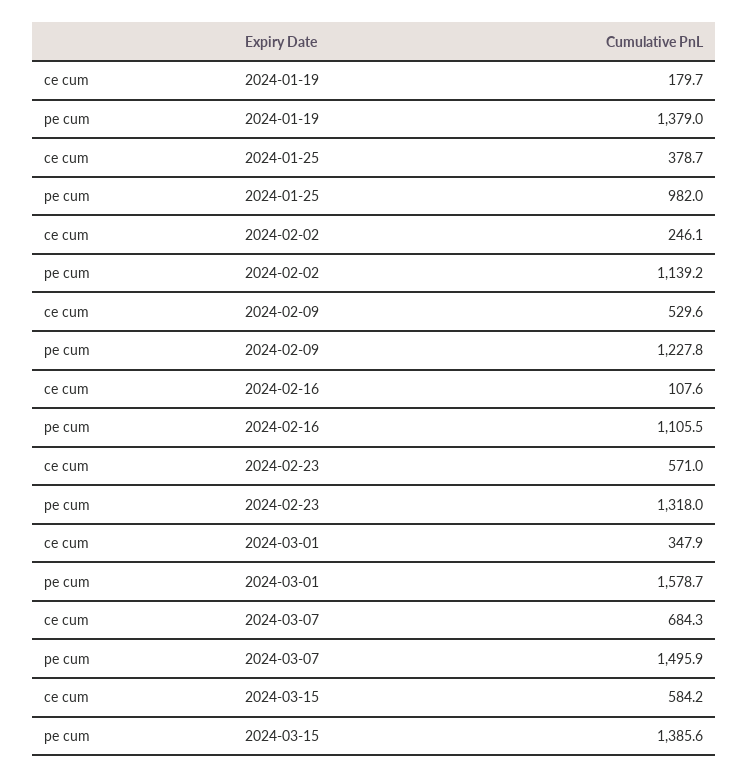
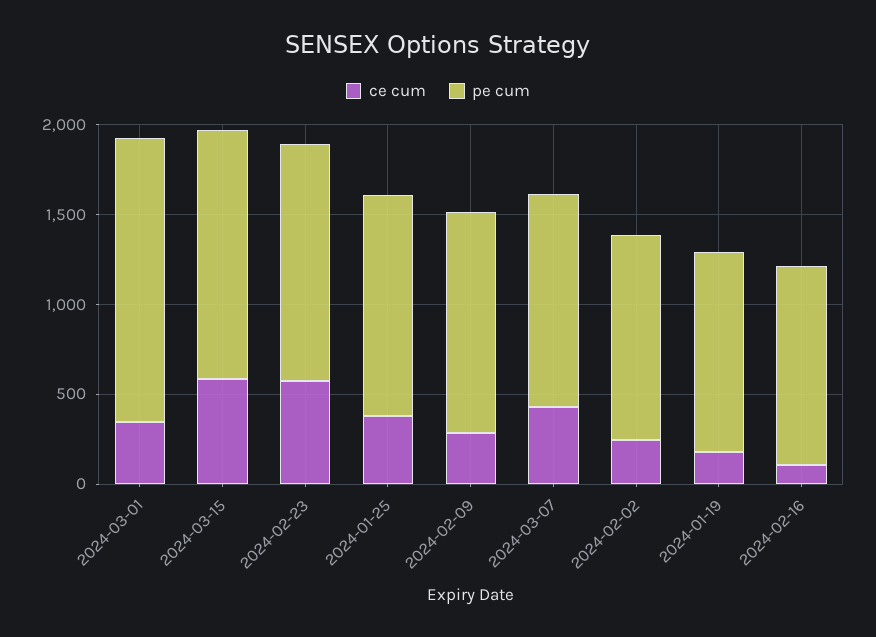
pe cum, 2024-01-19: 1379 -> 1100
pe cum, 2024-01-25: 982 -> 1200
ce cum, 2024-02-09: 529.6 -> 300
ce cum, 2024-03-07: 684.3 -> 400
pe cum, 2024-03-07: 1495.9 -> 1200

